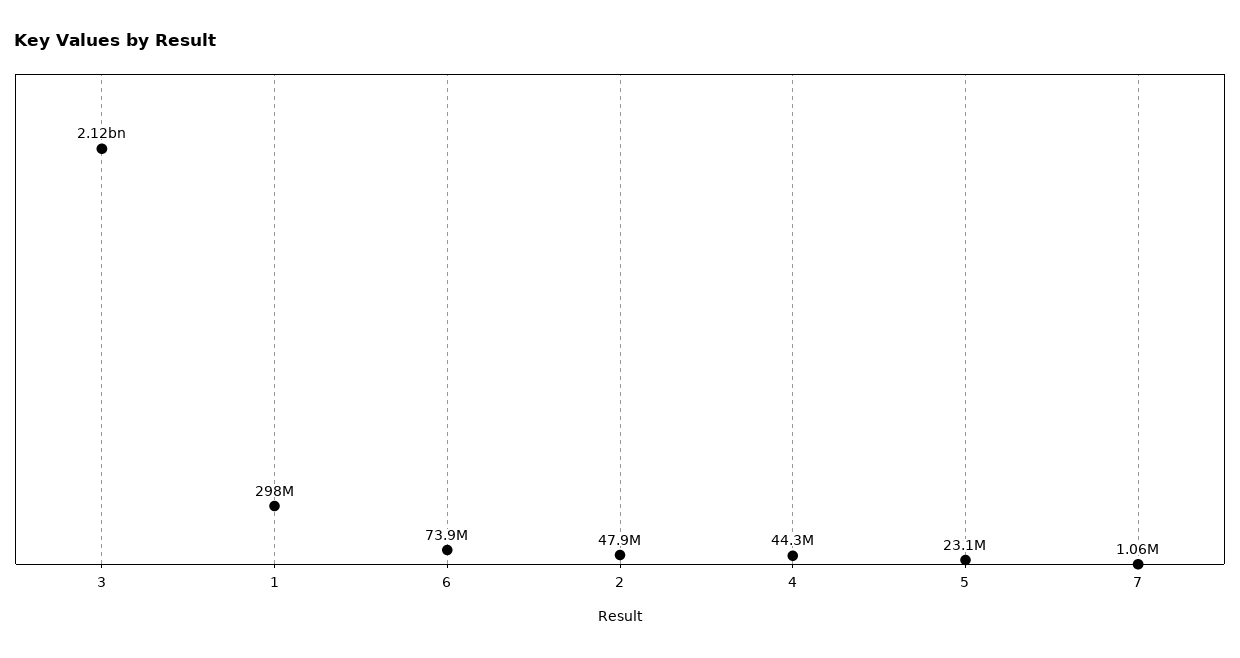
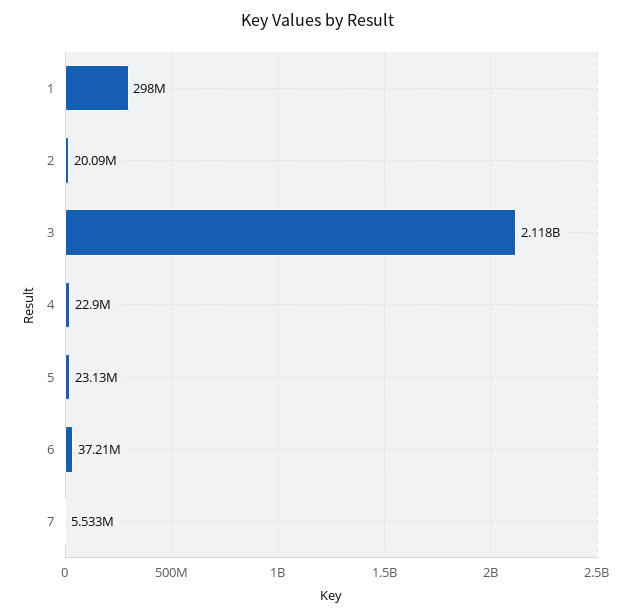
6: 73900000 -> 37210000
2: 47900000 -> 20090000
4: 44300000 -> 22900000
7: 1060000 -> 5533000

